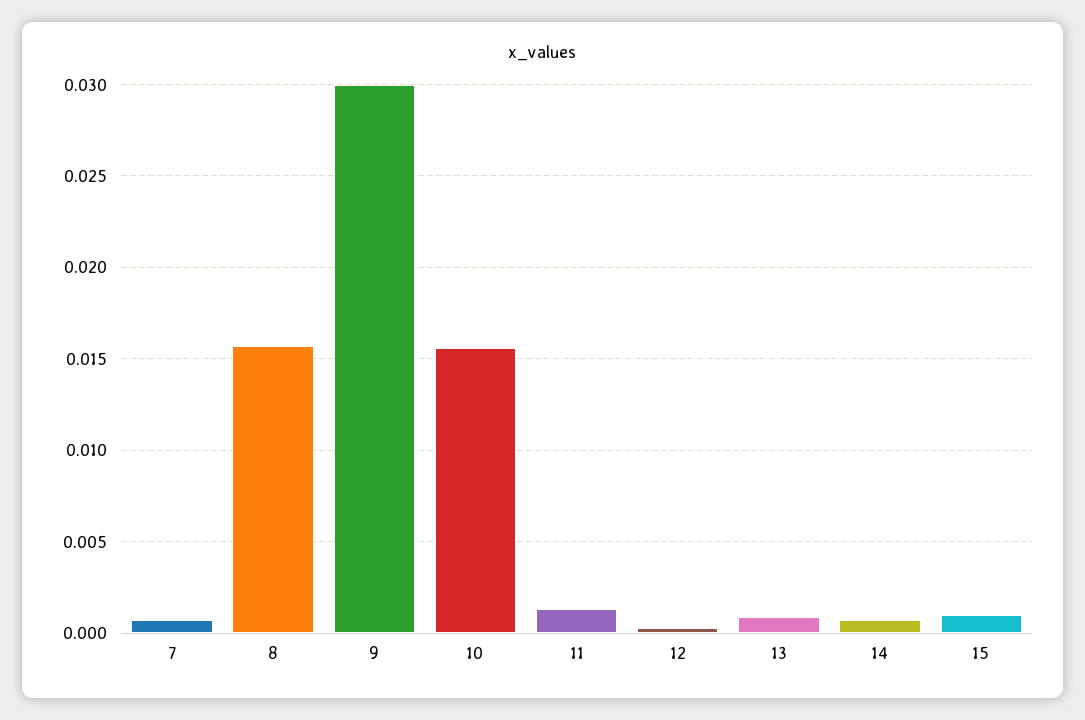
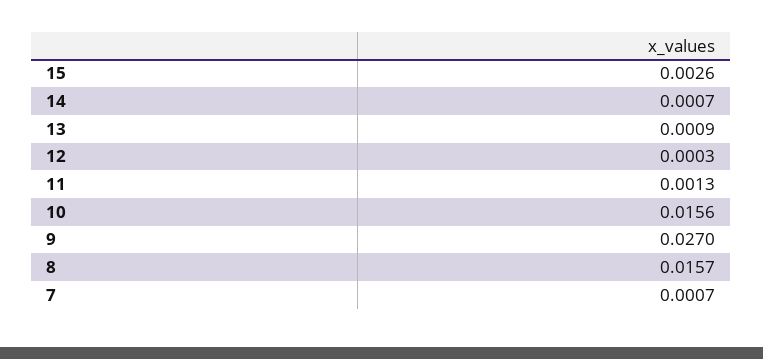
9: 0.03 -> 0.027
15: 0.001 -> 0.0026

